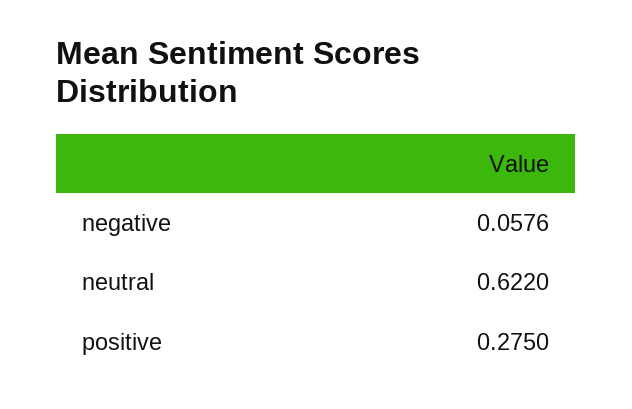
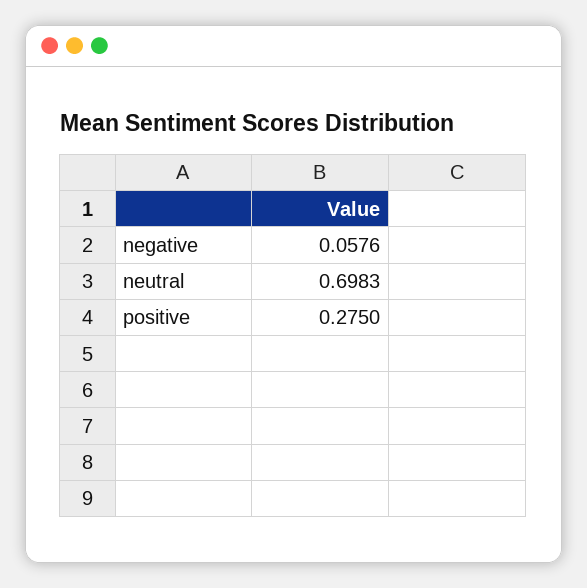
neutral: 0.622 -> 0.6983

